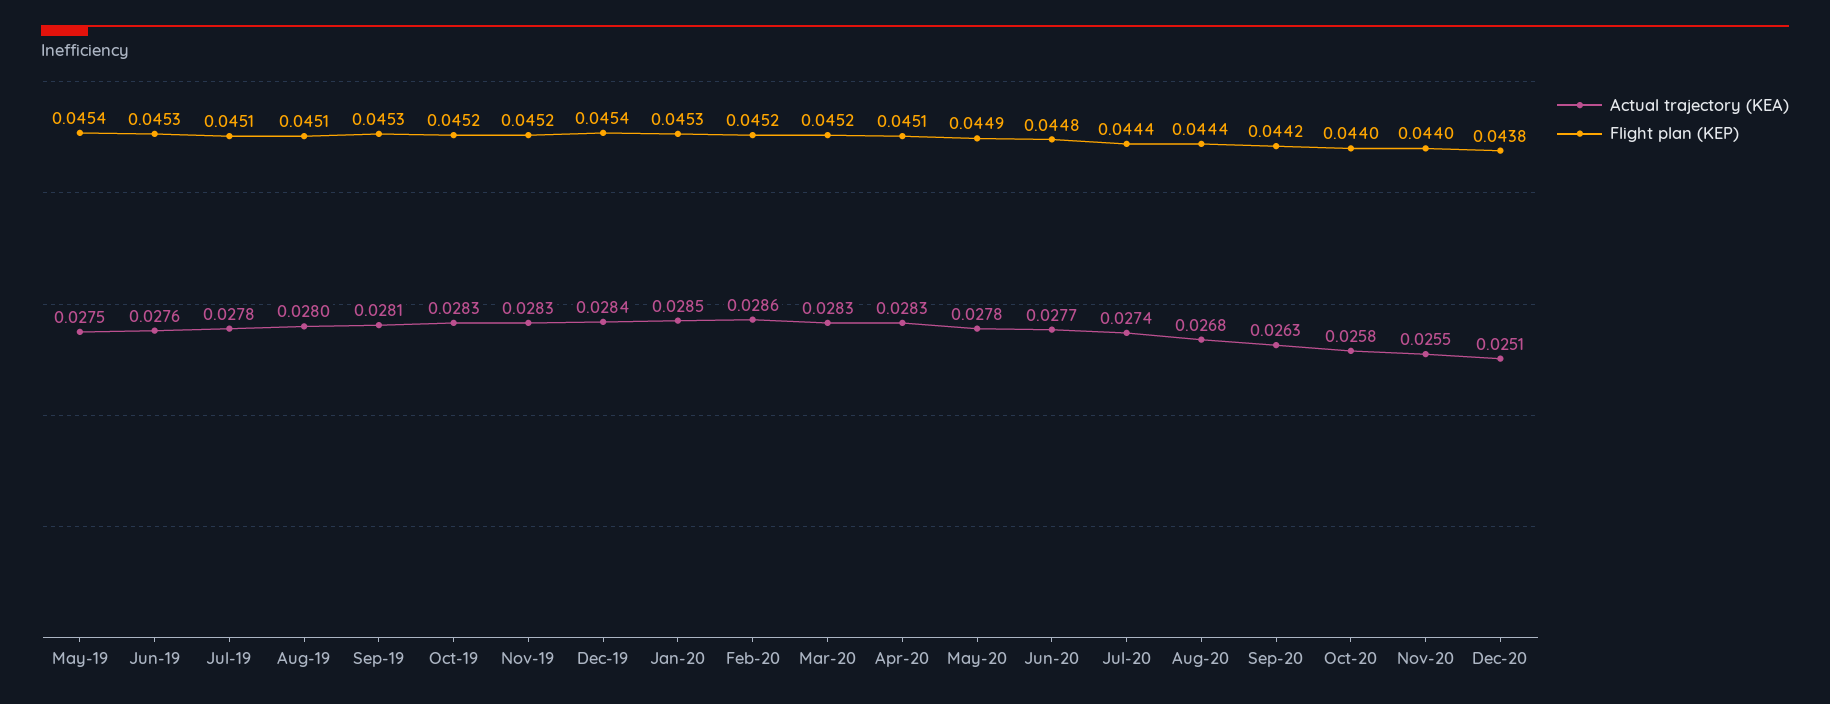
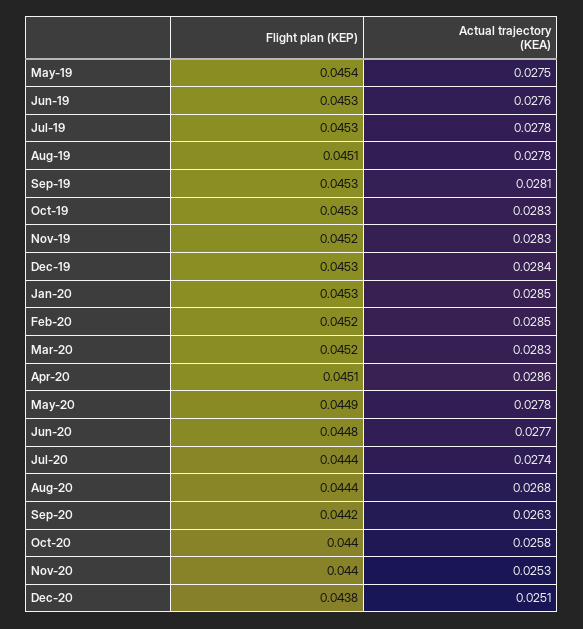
Flight plan (KEP), Jul-19: 0.0451 -> 0.0453
Actual trajectory (KEA), Aug-19: 0.028 -> 0.0278
Flight plan (KEP), Oct-19: 0.0452 -> 0.0453
Flight plan (KEP), Dec-19: 0.0454 -> 0.0453
Actual trajectory (KEA), Feb-20: 0.0286 -> 0.0285
Actual trajectory (KEA), Apr-20: 0.0283 -> 0.0286
Actual trajectory (KEA), Nov-20: 0.0255 -> 0.0253

